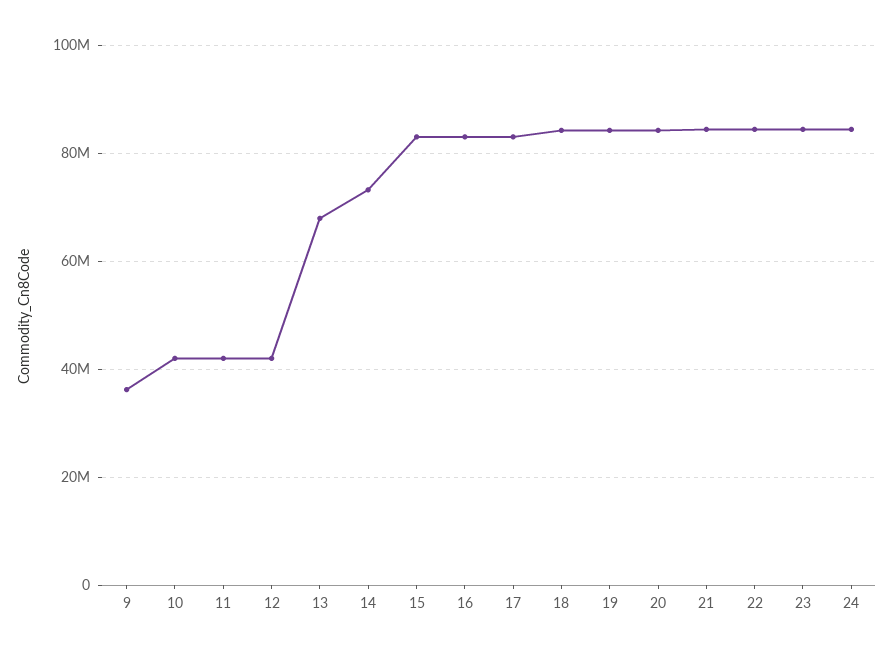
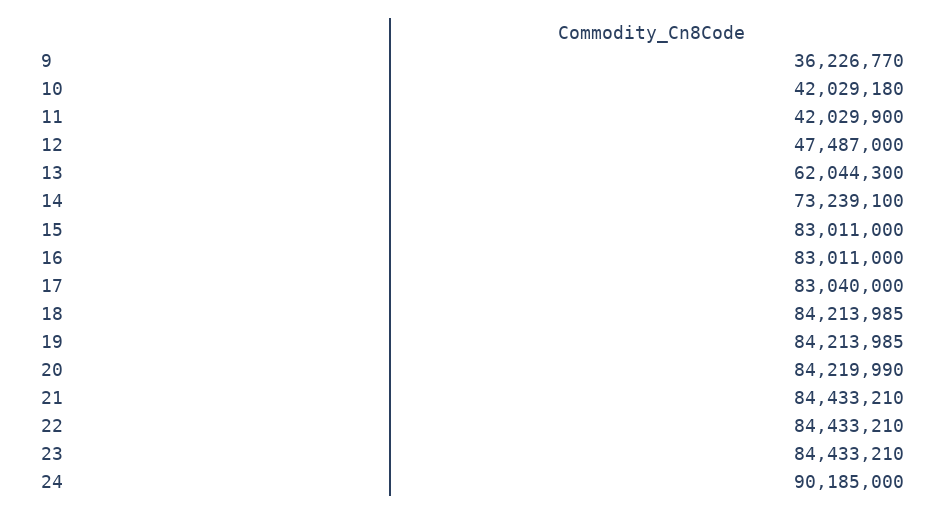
12: 42000000 -> 47487000
13: 68000000 -> 62044300
24: 84000000 -> 90185000

